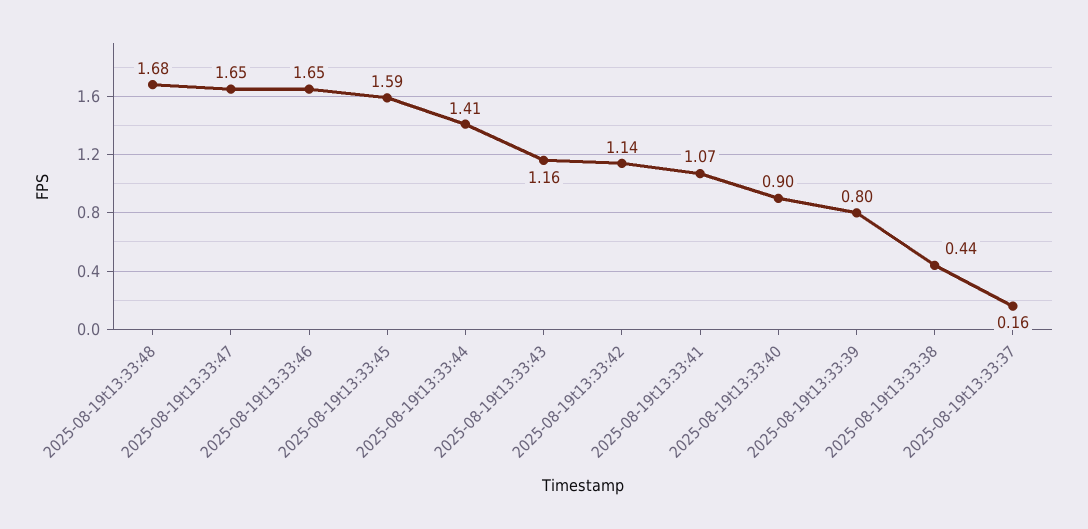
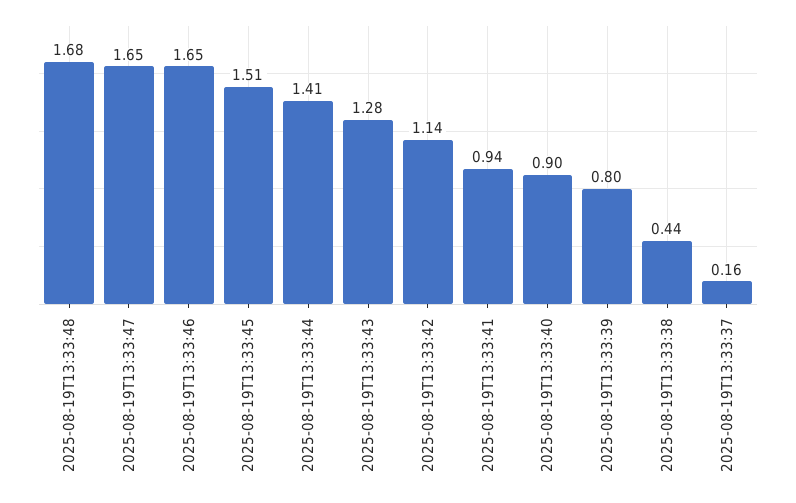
2025-08-19t13:33:45: 1.59 -> 1.51
2025-08-19t13:33:43: 1.16 -> 1.28
2025-08-19t13:33:41: 1.07 -> 0.94

